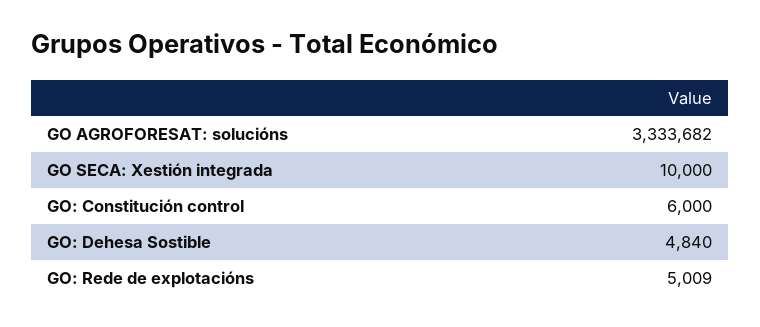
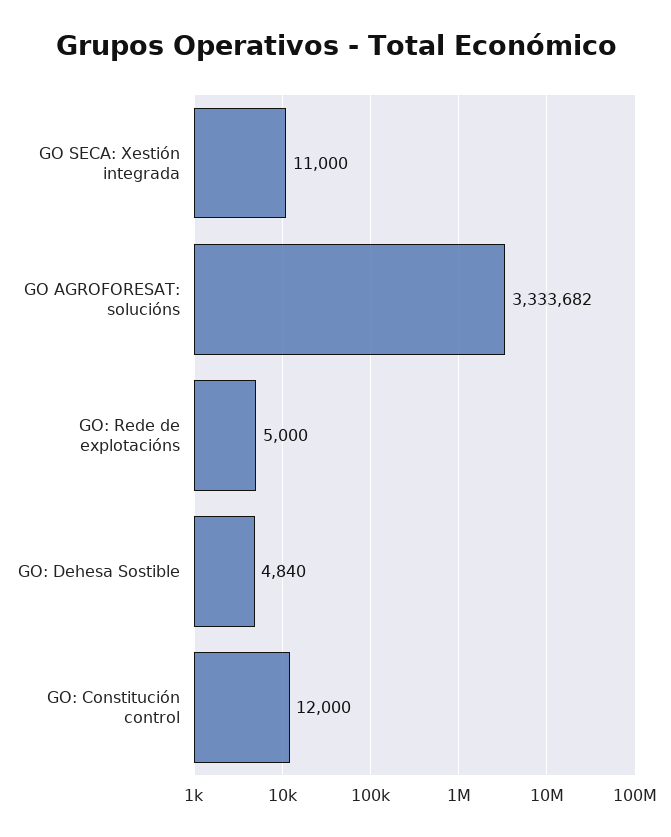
GO SECA: Xestión integrada: 10000 -> 11000
GO: Constitución control: 6000 -> 12000
GO: Rede de explotacións: 5009 -> 5000

